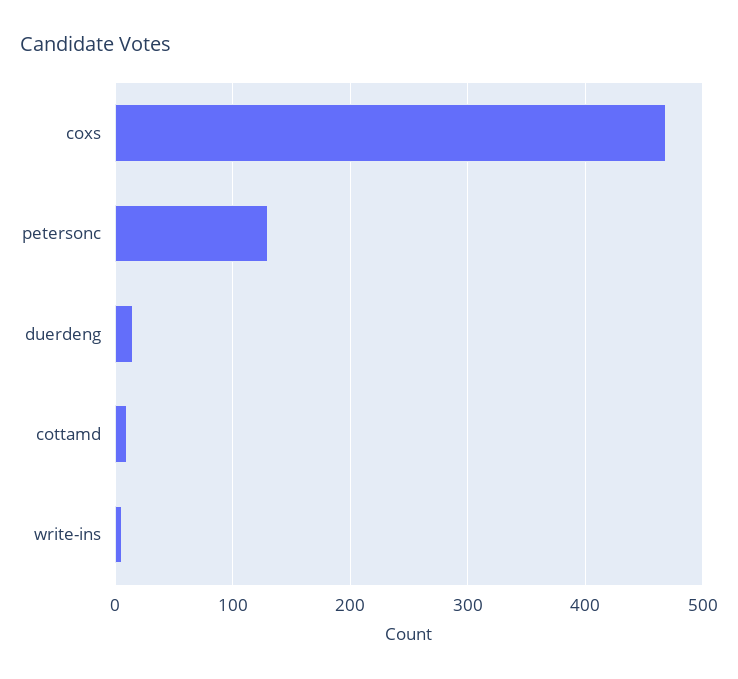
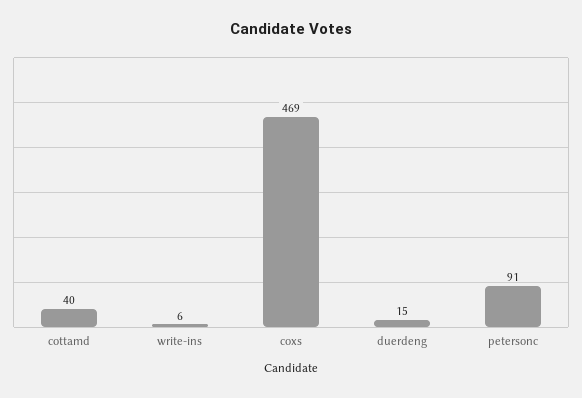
petersonc: 130 -> 91
cottamd: 10 -> 40

